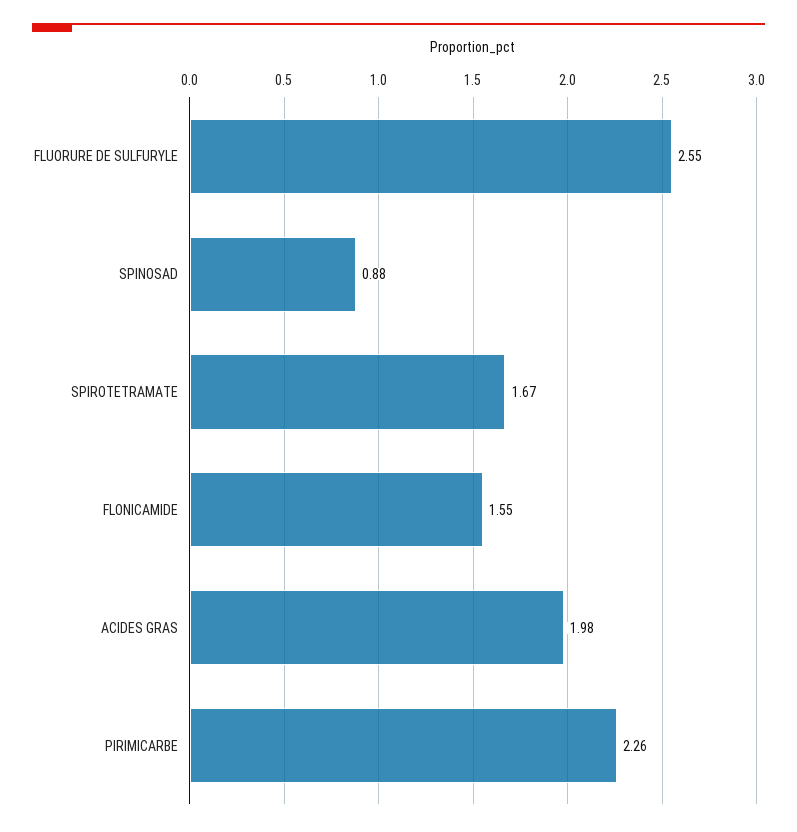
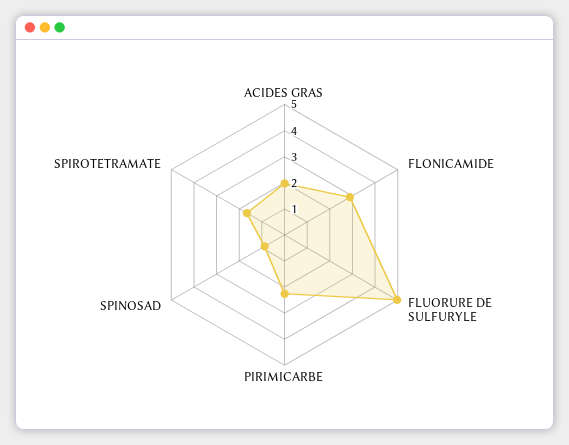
FLUORURE DE SULFURYLE: 2.55 -> 5
FLONICAMIDE: 1.55 -> 3

